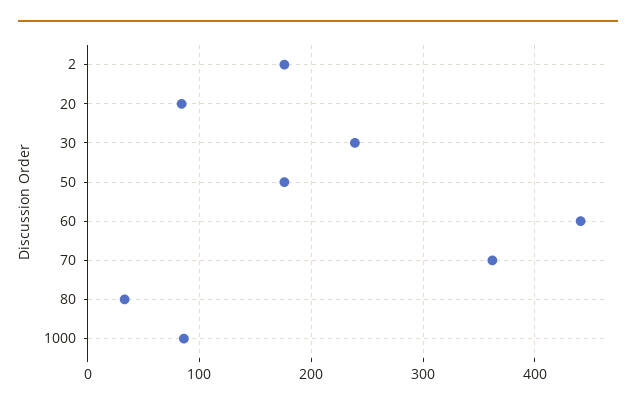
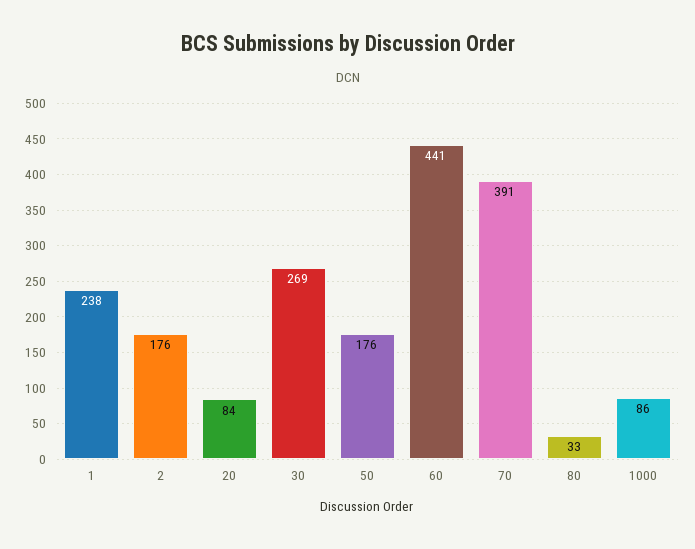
30: 240 -> 269
70: 360 -> 391
1: none -> 238

